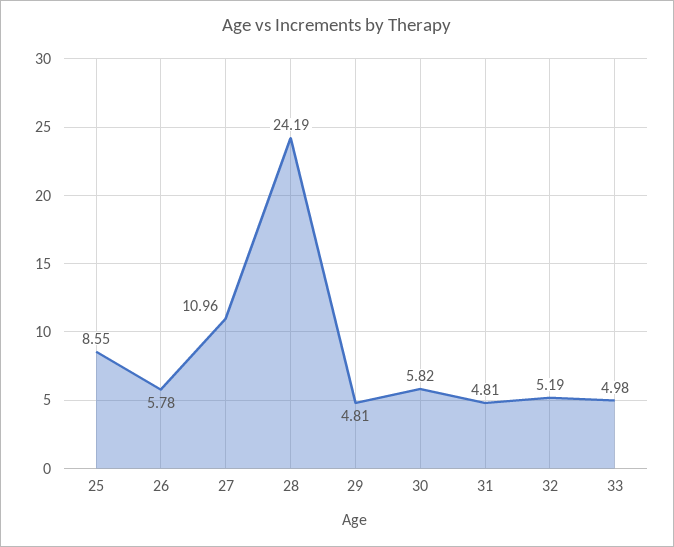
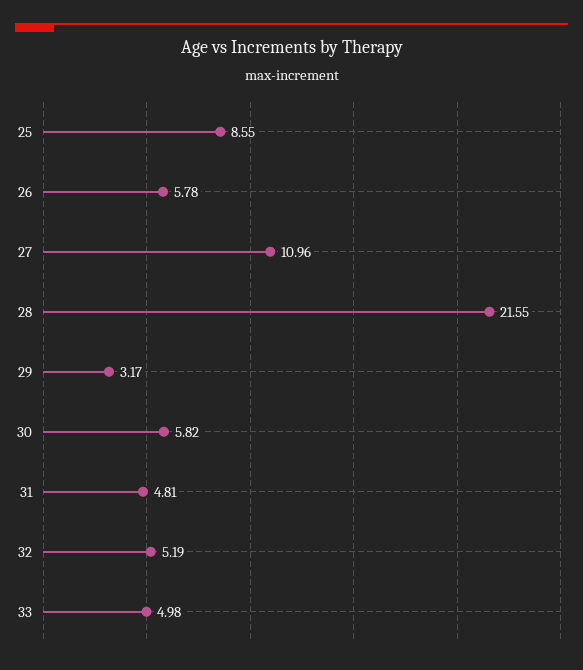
28: 24.19 -> 21.55
29: 4.81 -> 3.17

